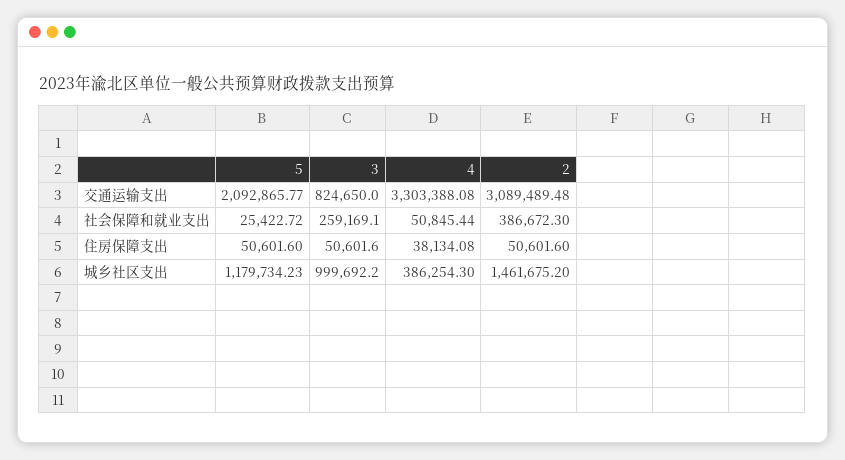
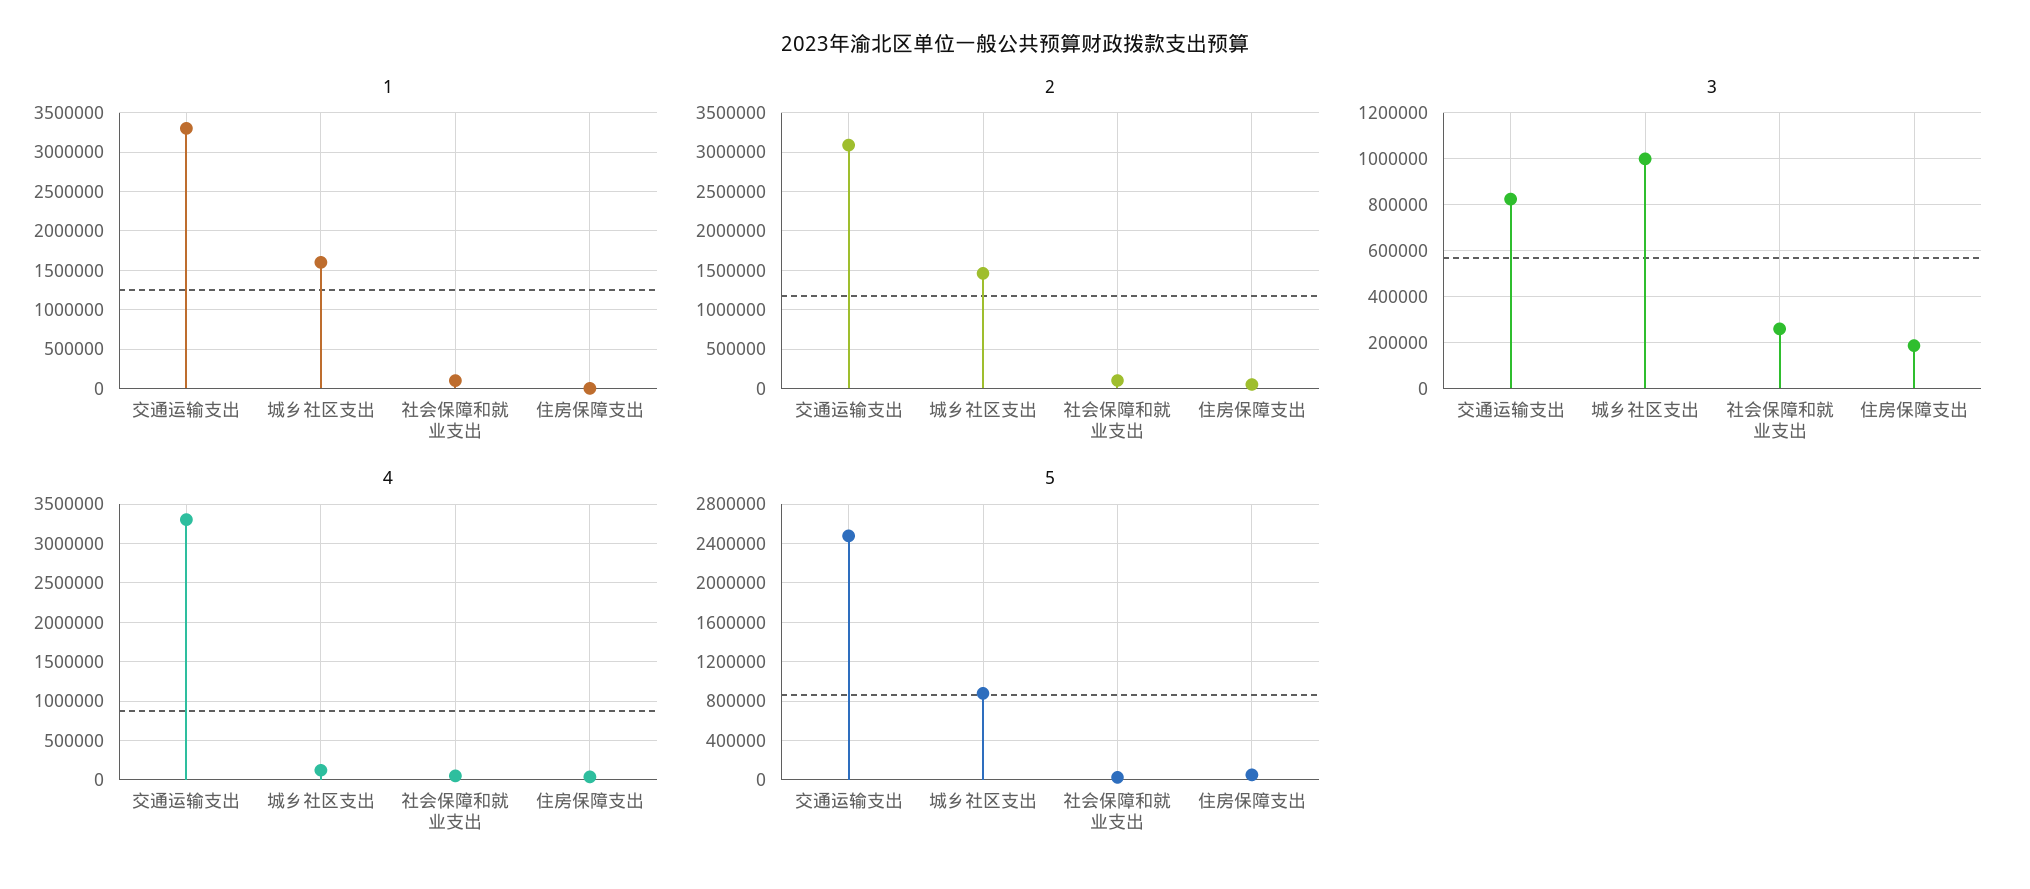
5, 交通运输支出: 2092865.77 -> 2500000
2, 社会保障和就业支出: 386672.3 -> 100000
3, 住房保障支出: 50601.6 -> 200000
5, 城乡社区支出: 1179734.23 -> 900000
4, 城乡社区支出: 386254.3 -> 100000
1, 交通运输支出: none -> 3300000
1, 城乡社区支出: none -> 1600000
1, 社会保障和就业支出: none -> 100000
1, 住房保障支出: none -> 0

